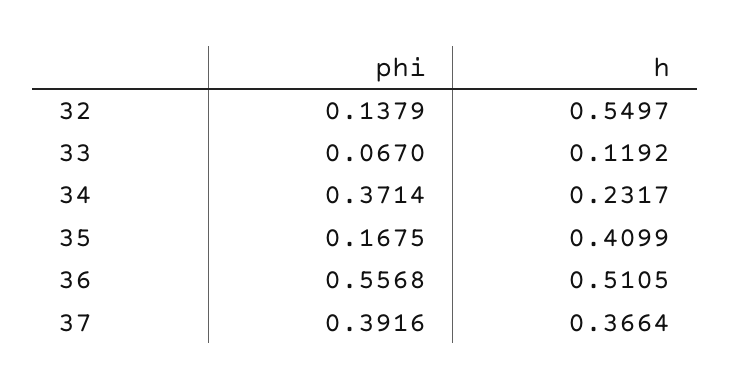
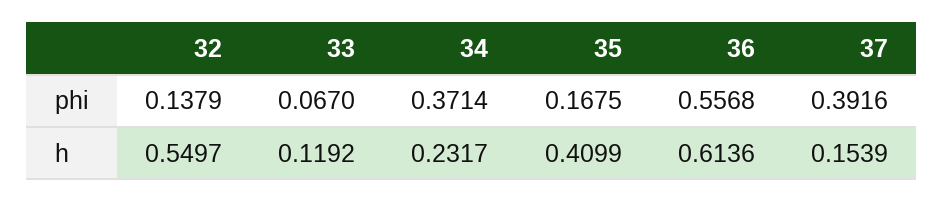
h, 36: 0.5105 -> 0.6136
h, 37: 0.3664 -> 0.1539

